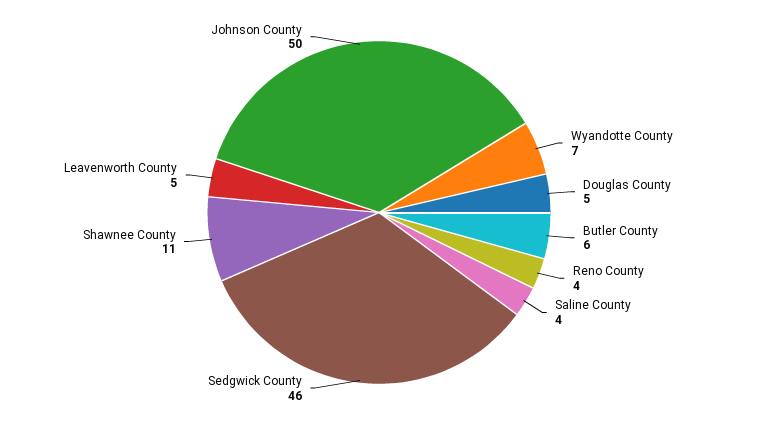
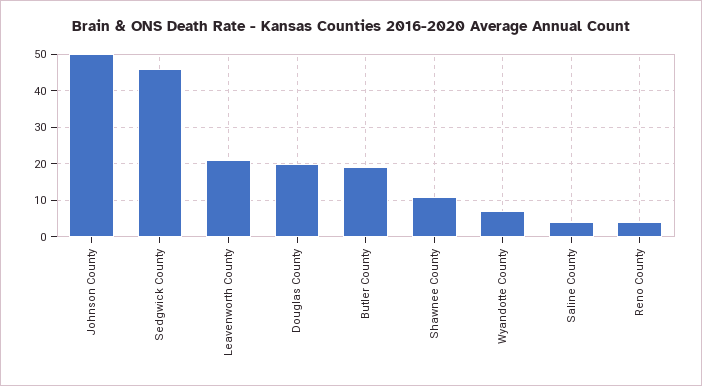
Douglas County: 5 -> 20
Butler County: 6 -> 20
Leavenworth County: 5 -> 20

